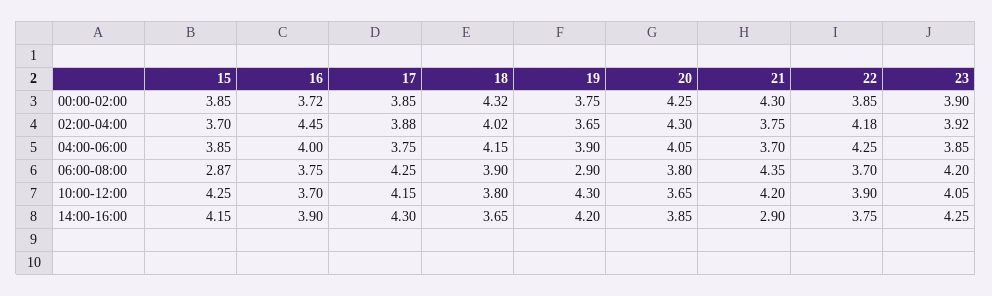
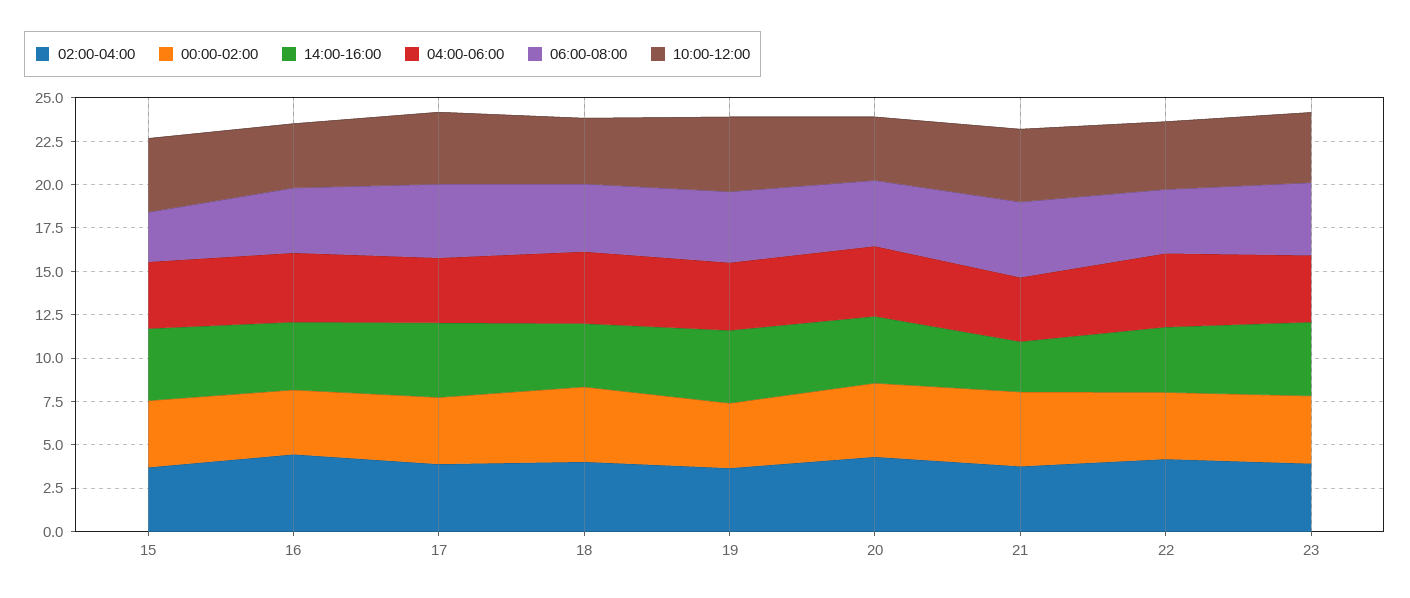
06:00-08:00, 19: 2.9 -> 4

